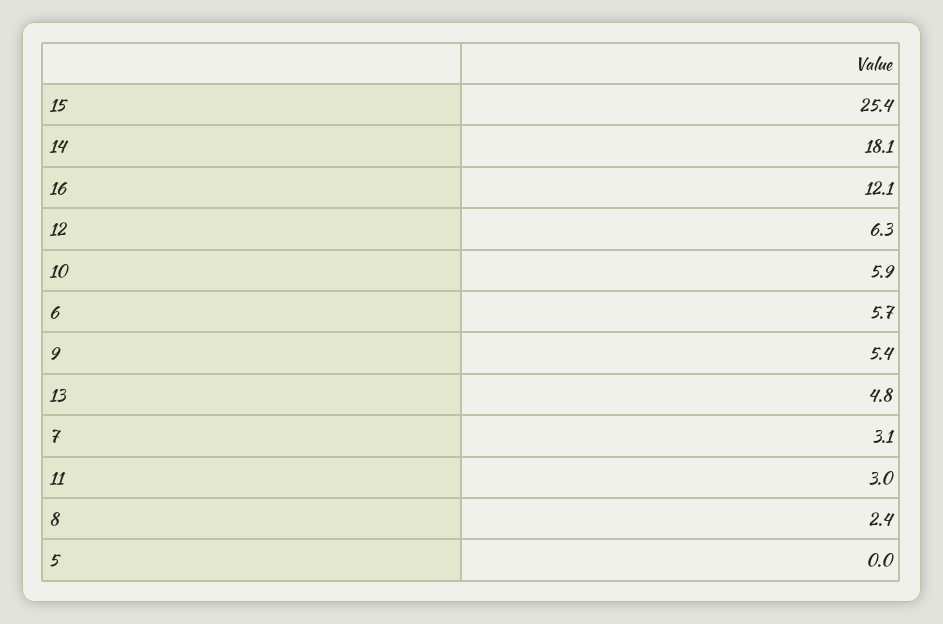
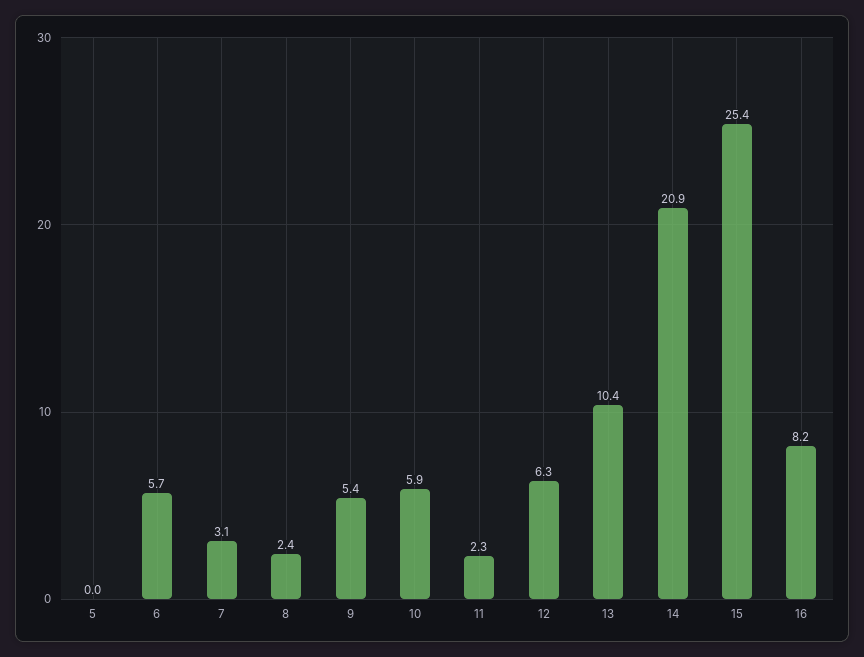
14: 18.1 -> 20.9
16: 12.1 -> 8.2
13: 4.8 -> 10.4
11: 3 -> 2.3

